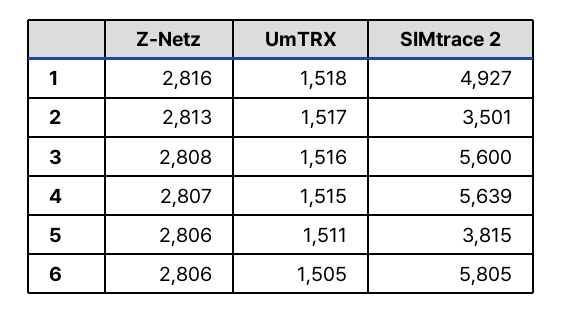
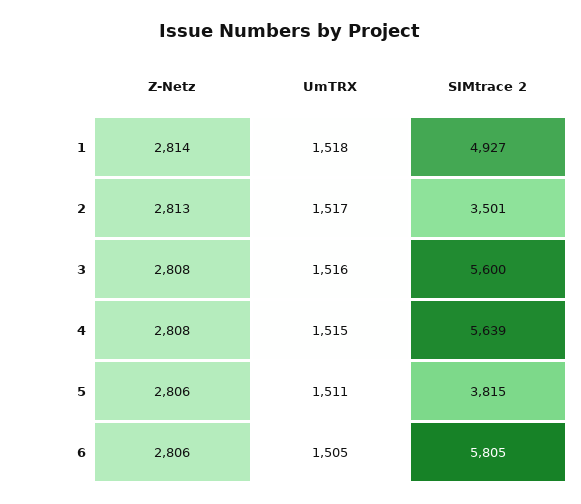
Z-Netz, 1: 2816 -> 2814
Z-Netz, 4: 2807 -> 2808

